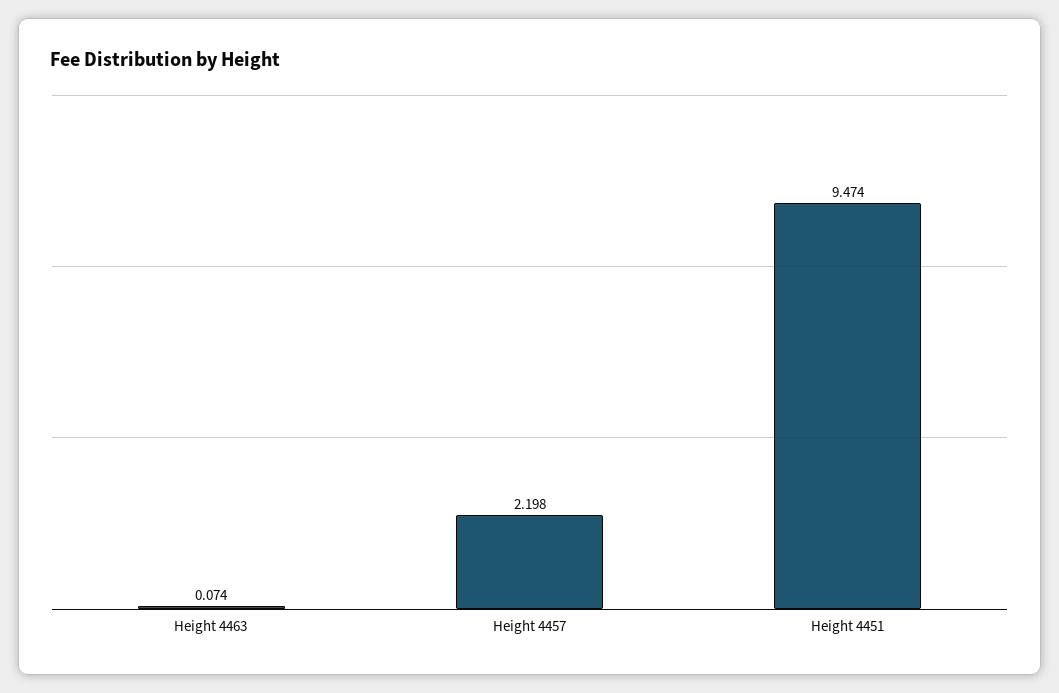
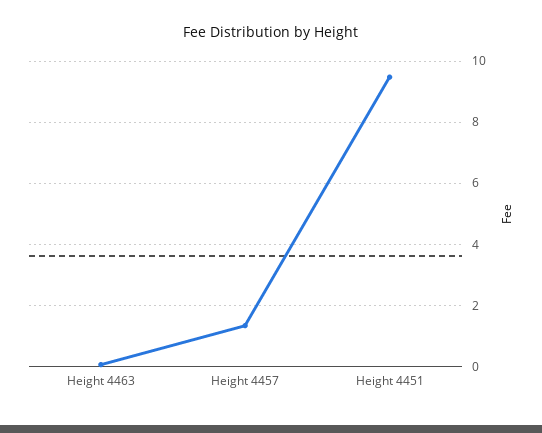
Height 4457: 2.198 -> 1.4

